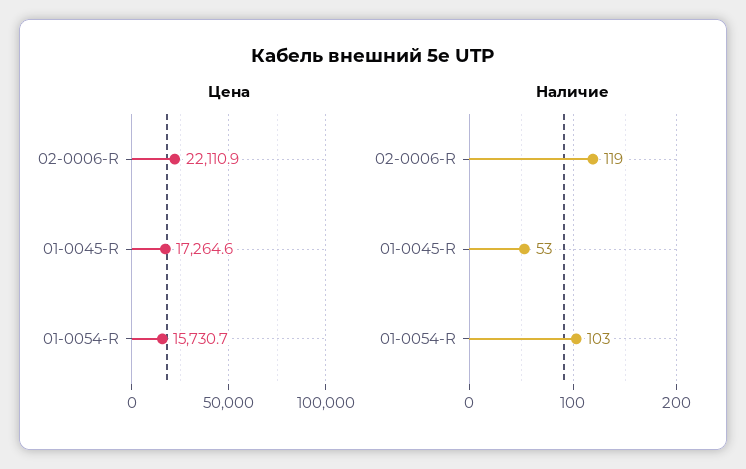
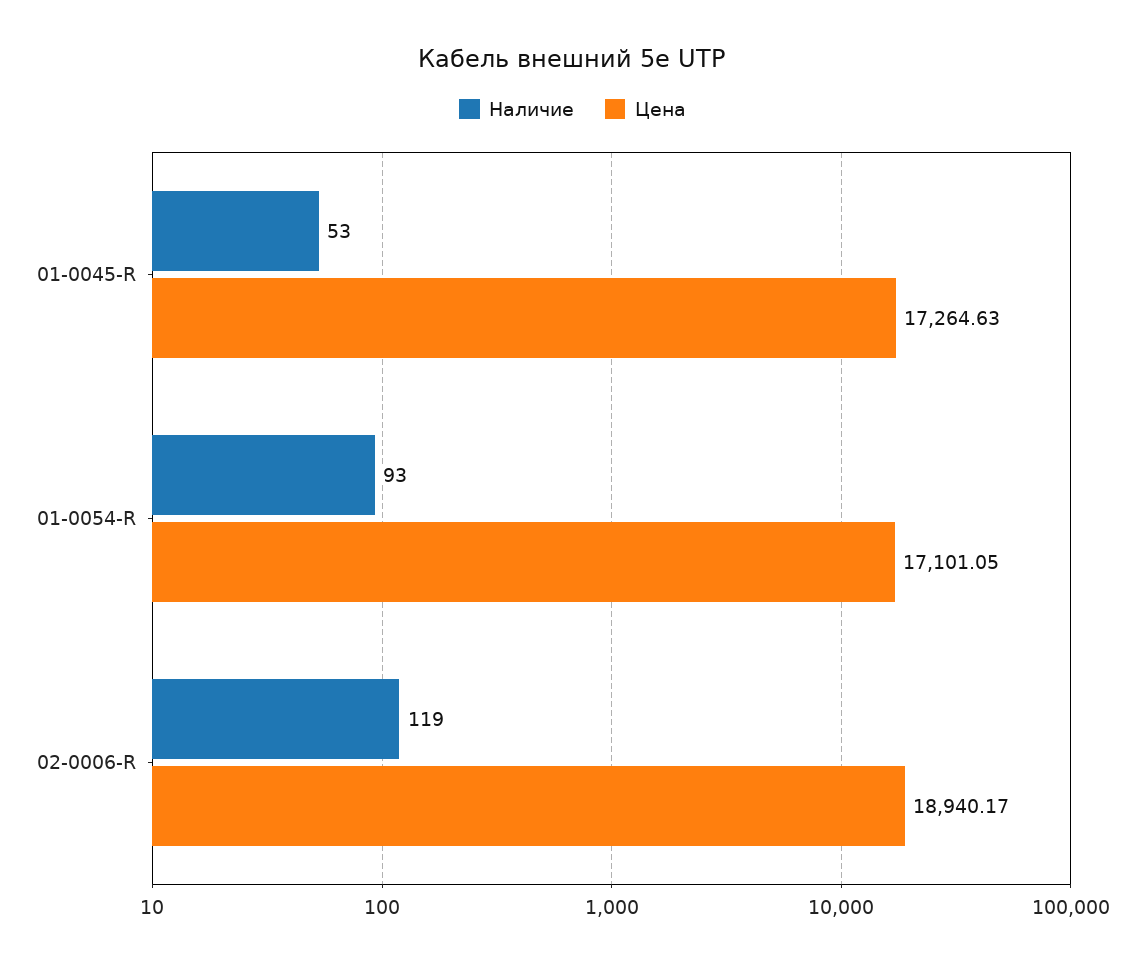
Цена, 02-0006-R: 22110.9 -> 18940.17
Цена, 01-0054-R: 15730.7 -> 17101.05
Наличие, 01-0054-R: 103 -> 93

